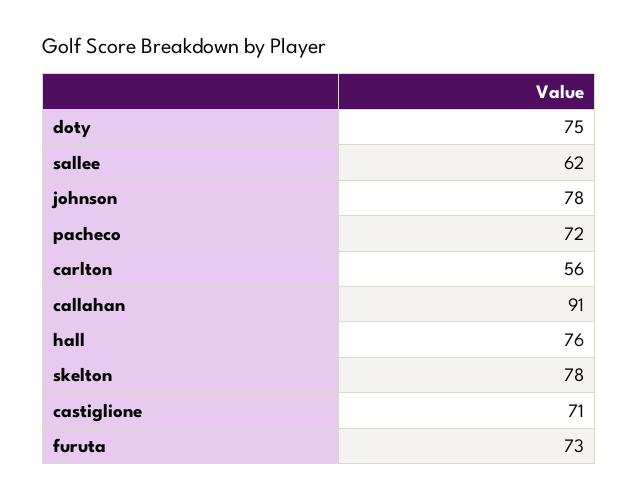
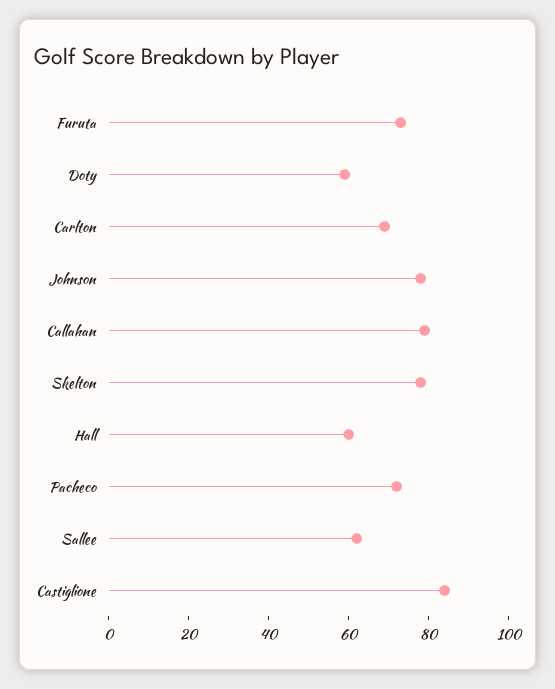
doty: 75 -> 60
carlton: 56 -> 70
callahan: 91 -> 80
hall: 76 -> 60
castiglione: 71 -> 85

